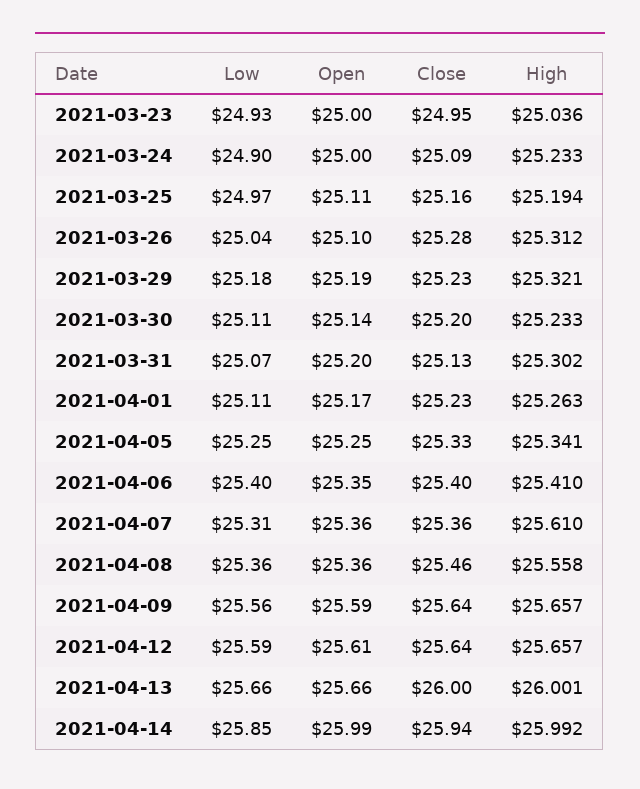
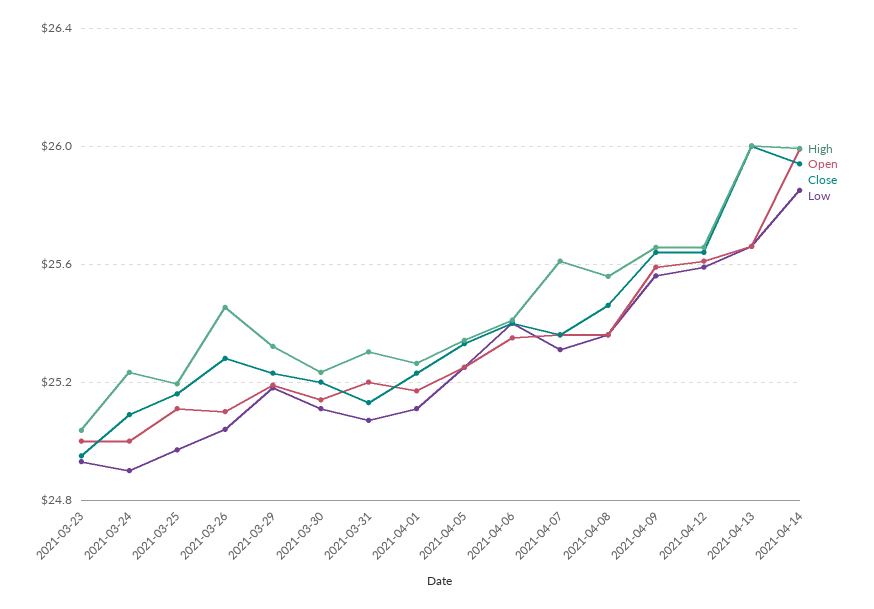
High, 2021-03-26: 25.312 -> 25.45

